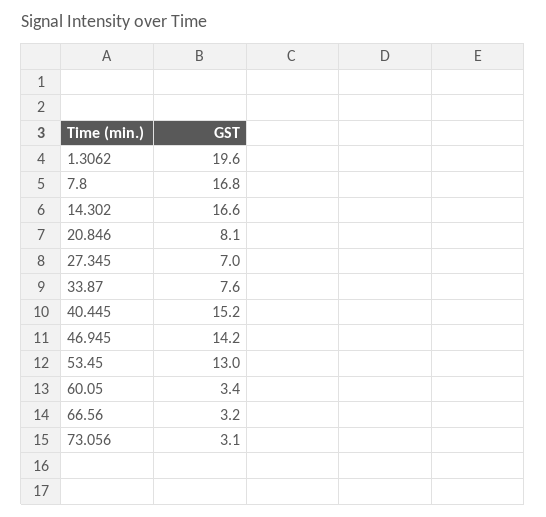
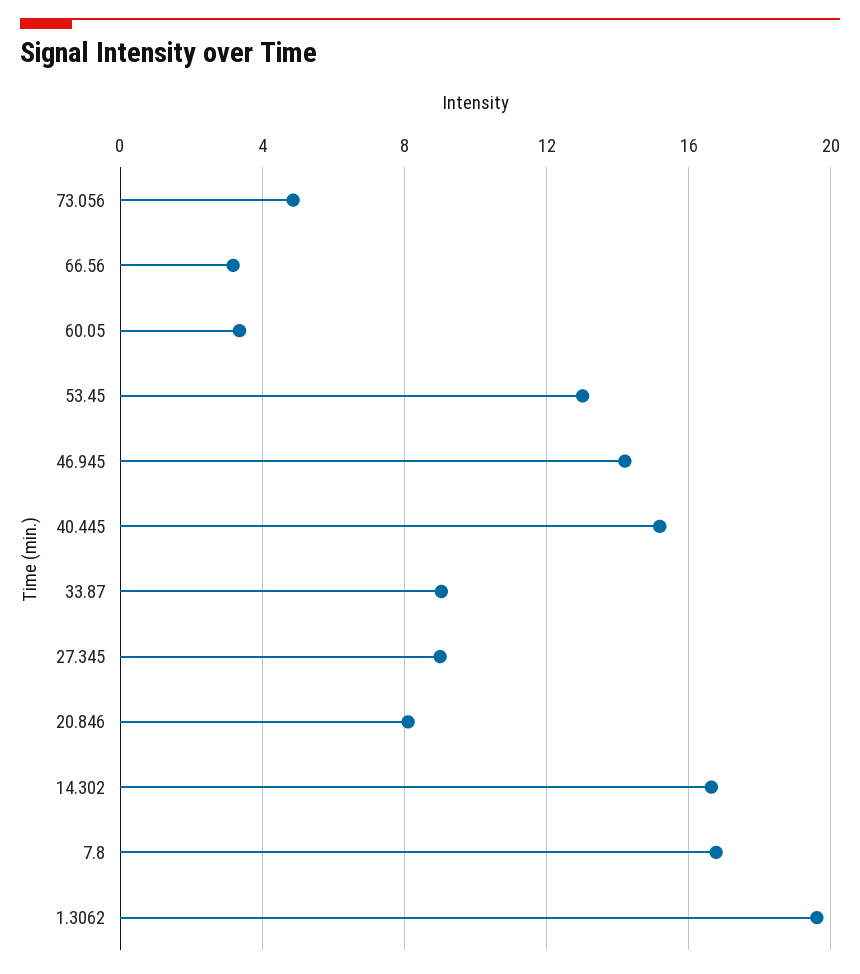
27.345: 7 -> 9
33.87: 7.6 -> 9
73.056: 3.1 -> 5

